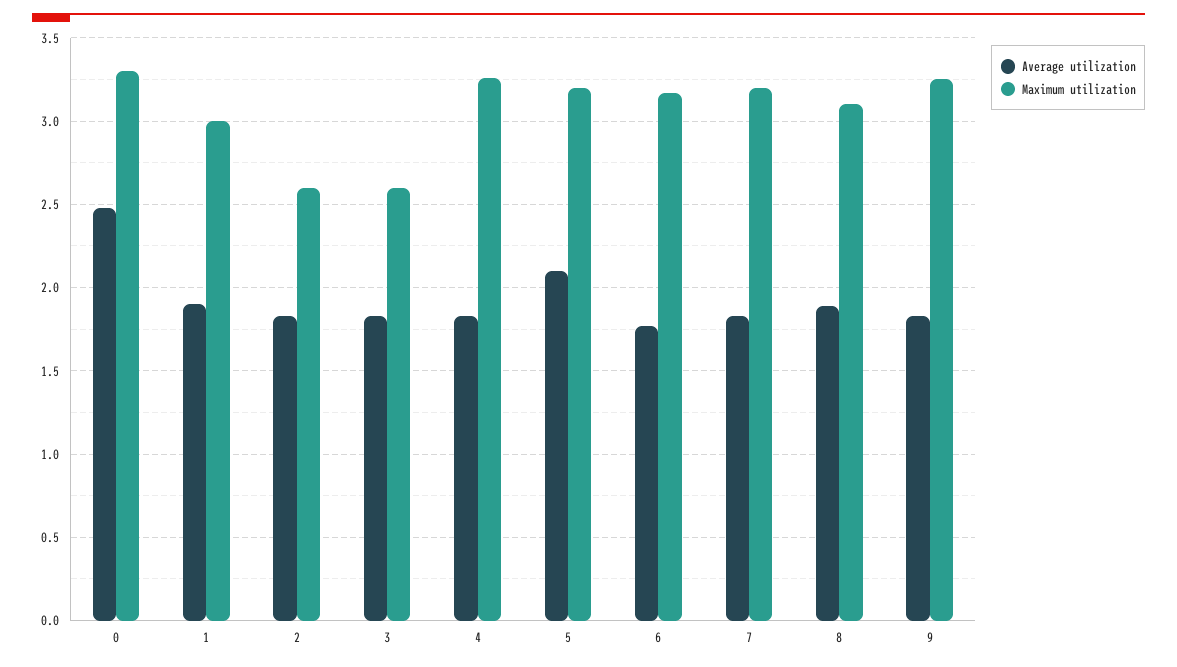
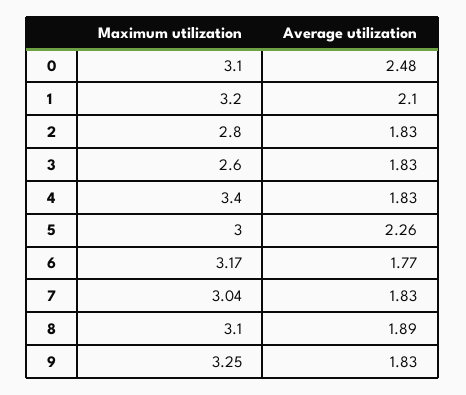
Maximum utilization, 0: 3.3 -> 3.1
Average utilization, 1: 1.9 -> 2.1
Maximum utilization, 1: 3 -> 3.2
Maximum utilization, 2: 2.6 -> 2.8
Maximum utilization, 4: 3.25 -> 3.4
Average utilization, 5: 2.1 -> 2.26
Maximum utilization, 5: 3.2 -> 3
Maximum utilization, 7: 3.2 -> 3.04

